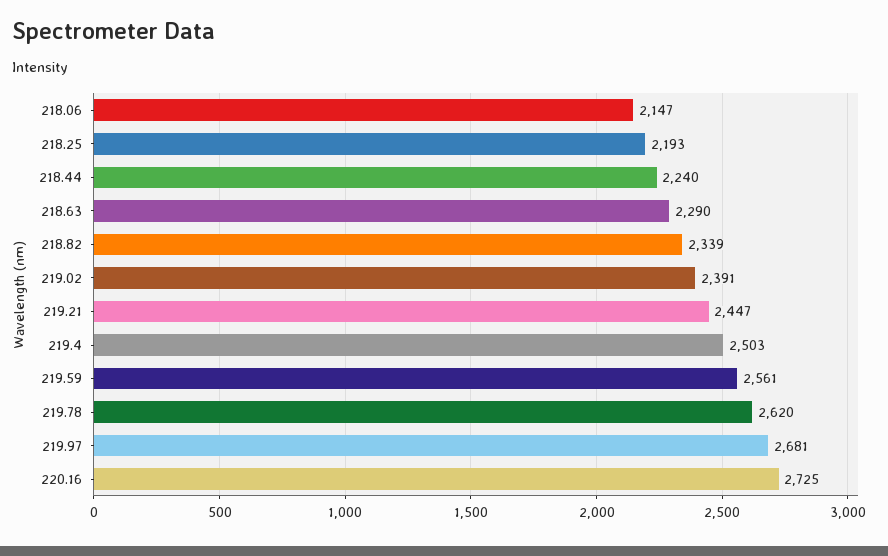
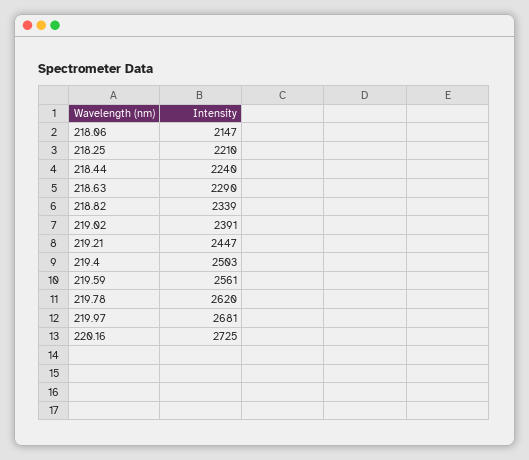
218.25: 2193 -> 2210

